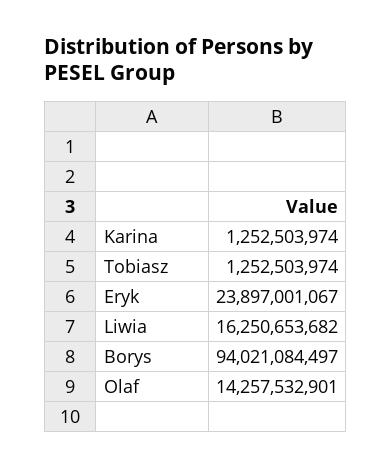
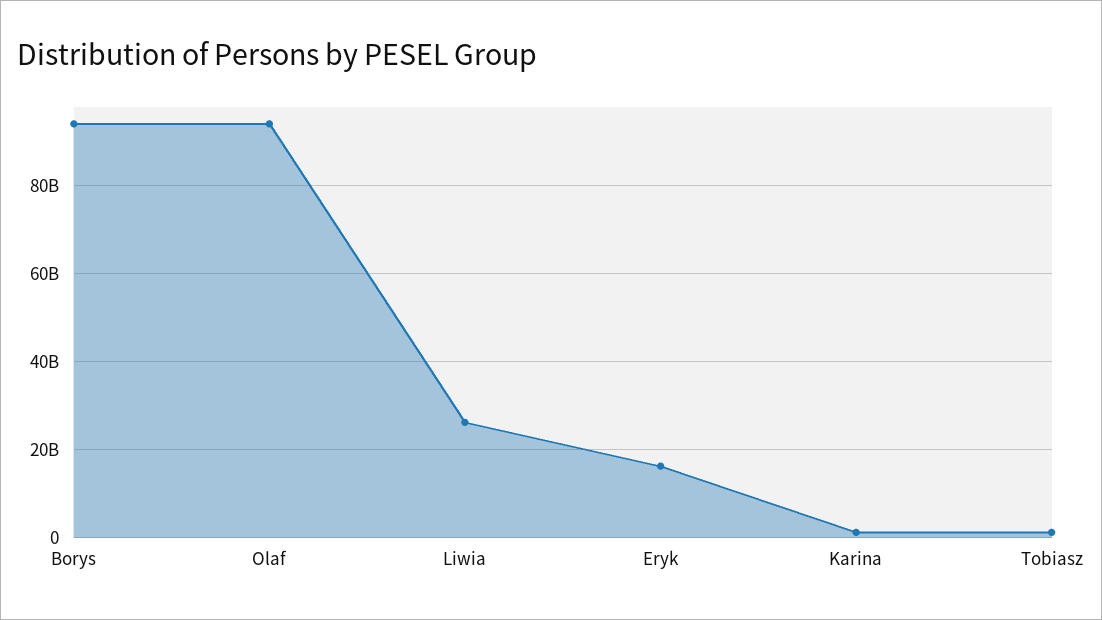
Eryk: 23897001067 -> 16000000000
Liwia: 16250653682 -> 26000000000
Olaf: 14257532901 -> 94000000000

